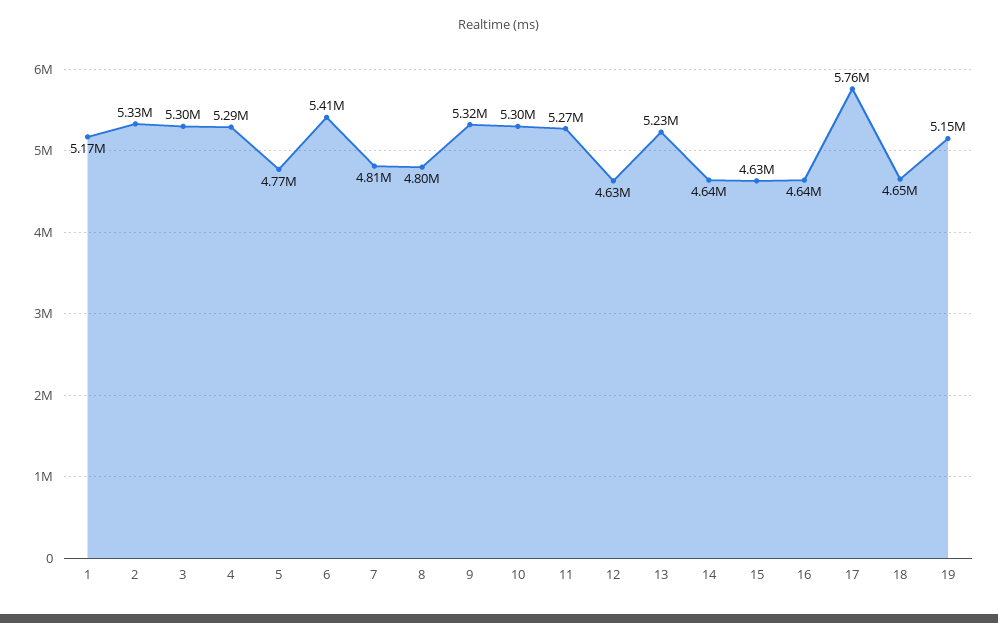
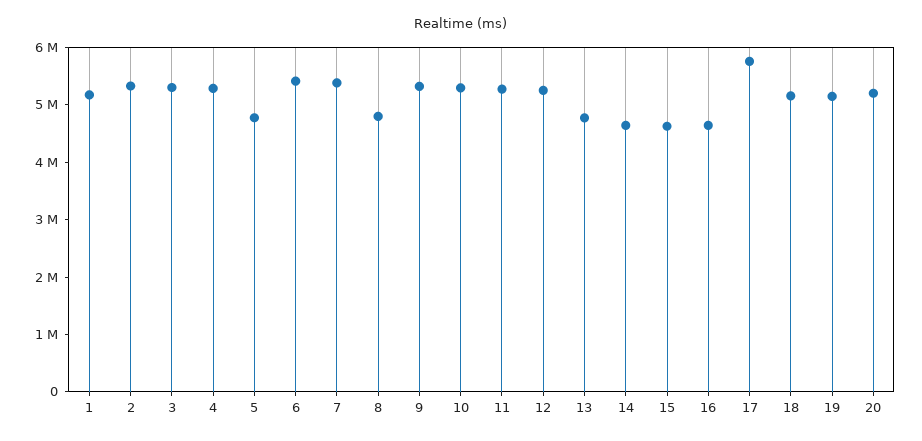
7: 4810000 -> 5400000
12: 4630000 -> 5200000
13: 5230000 -> 4800000
18: 4650000 -> 5200000
20: none -> 5200000

